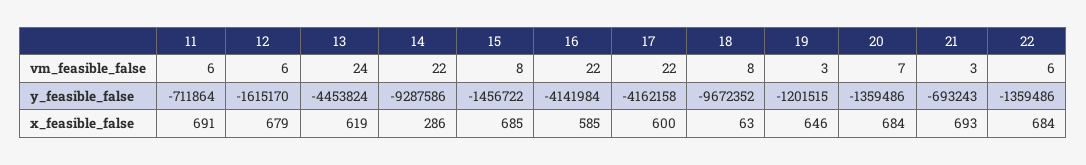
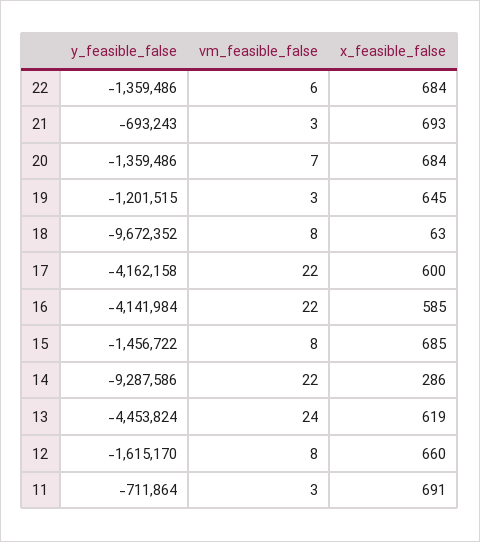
11, vm_feasible_false: 6 -> 3
12, vm_feasible_false: 6 -> 8
12, x_feasible_false: 679 -> 660
19, x_feasible_false: 646 -> 645

